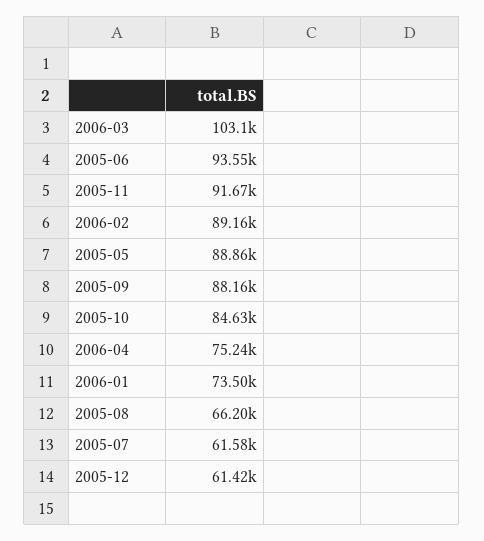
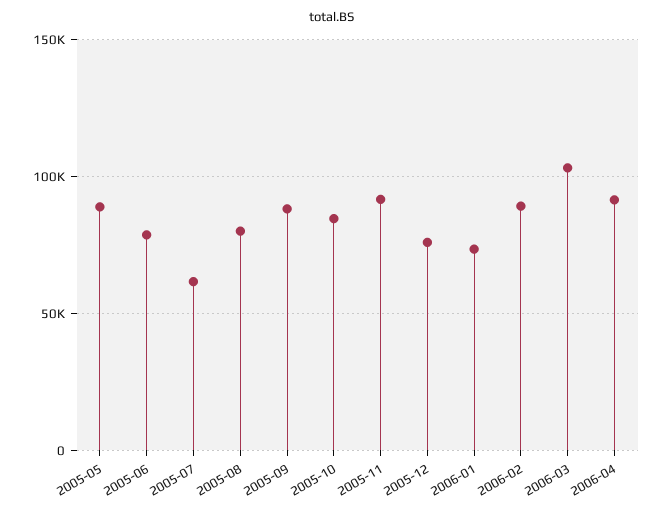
2005-06: 93550 -> 80000
2006-04: 75240 -> 90000
2005-08: 66200 -> 80000
2005-12: 61420 -> 75000

